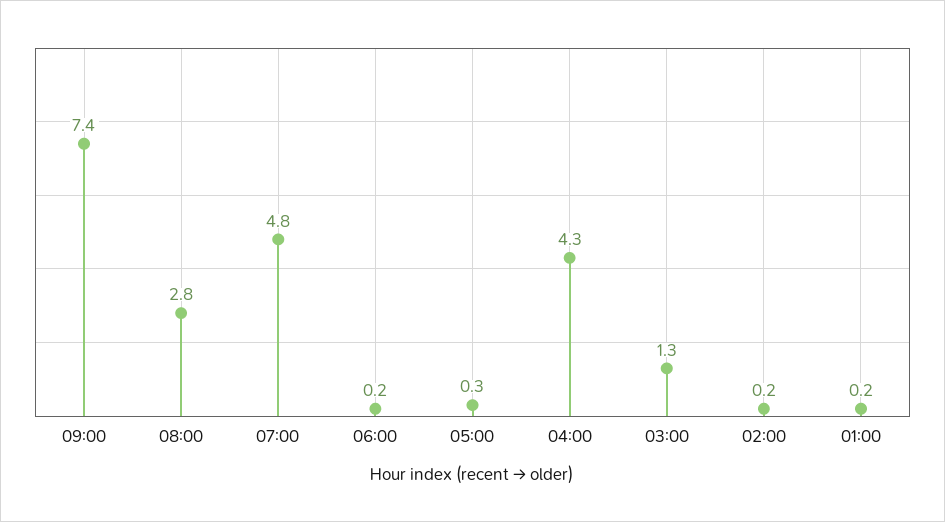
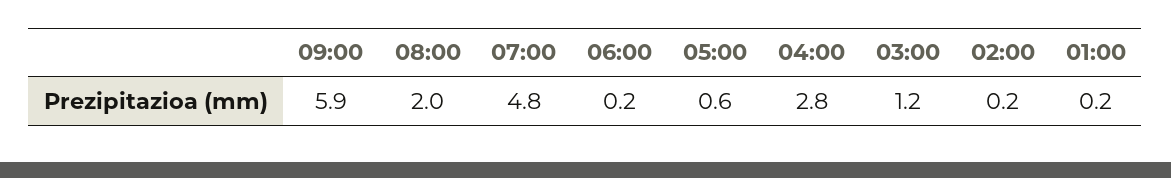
09:00: 7.4 -> 5.9
08:00: 2.8 -> 2
05:00: 0.3 -> 0.6
04:00: 4.3 -> 2.8
03:00: 1.3 -> 1.2

